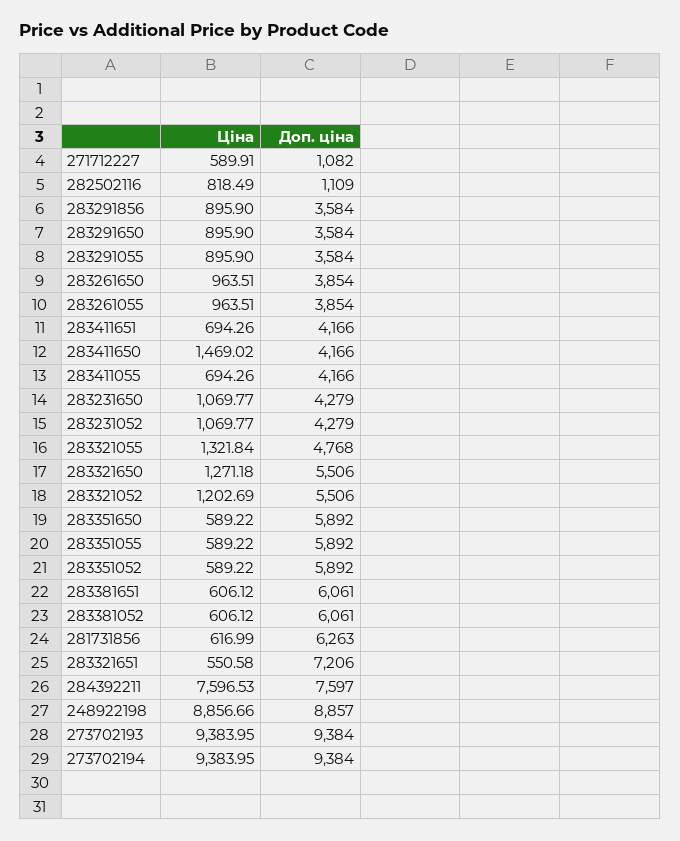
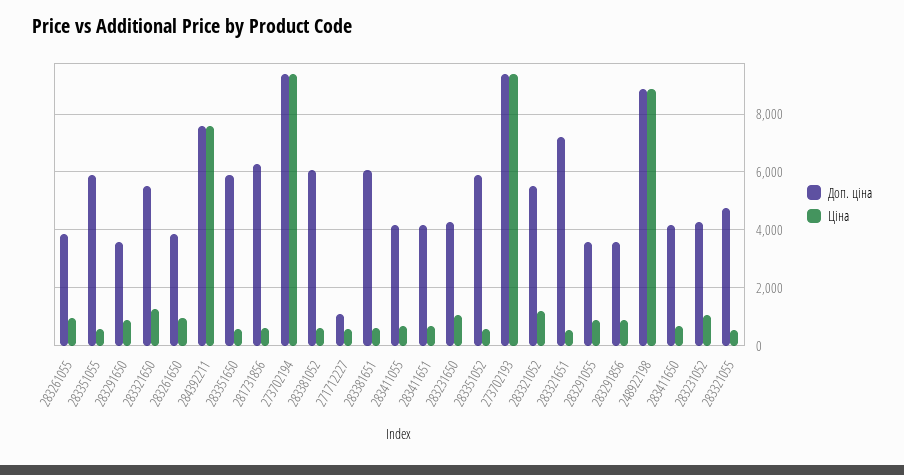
Ціна, 282502116: 818.49 -> none
Доп. ціна, 282502116: 1109 -> none
Ціна, 283411650: 1469.02 -> 750
Ціна, 283321055: 1321.84 -> 500

